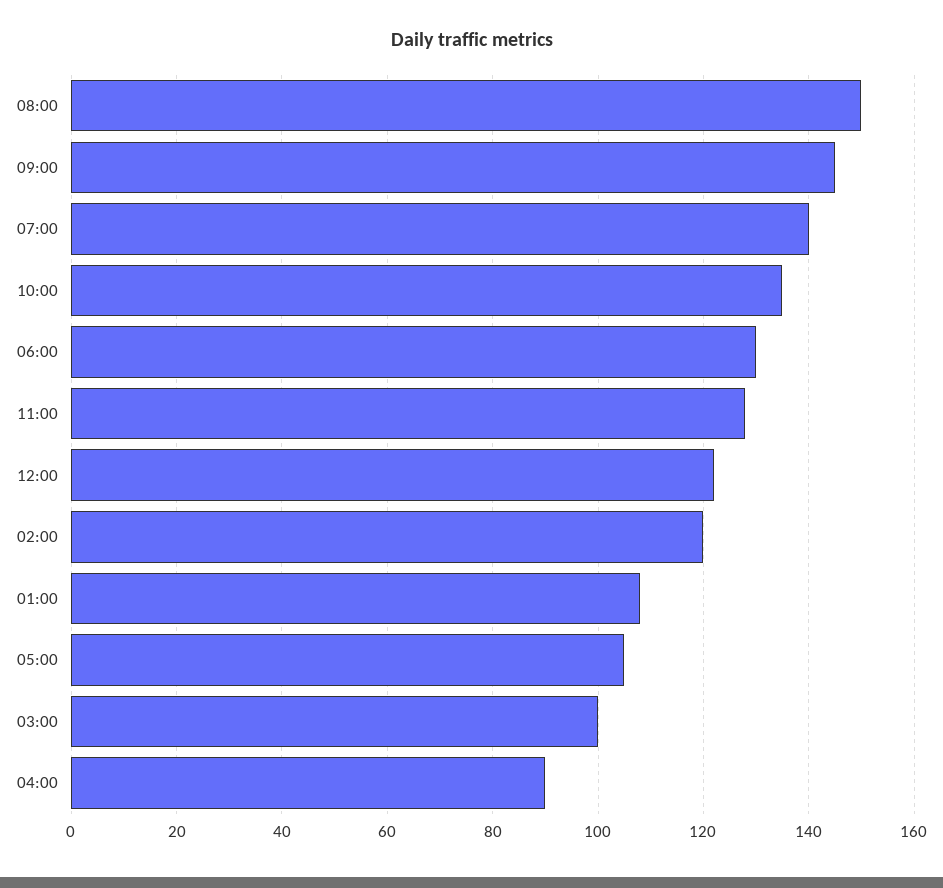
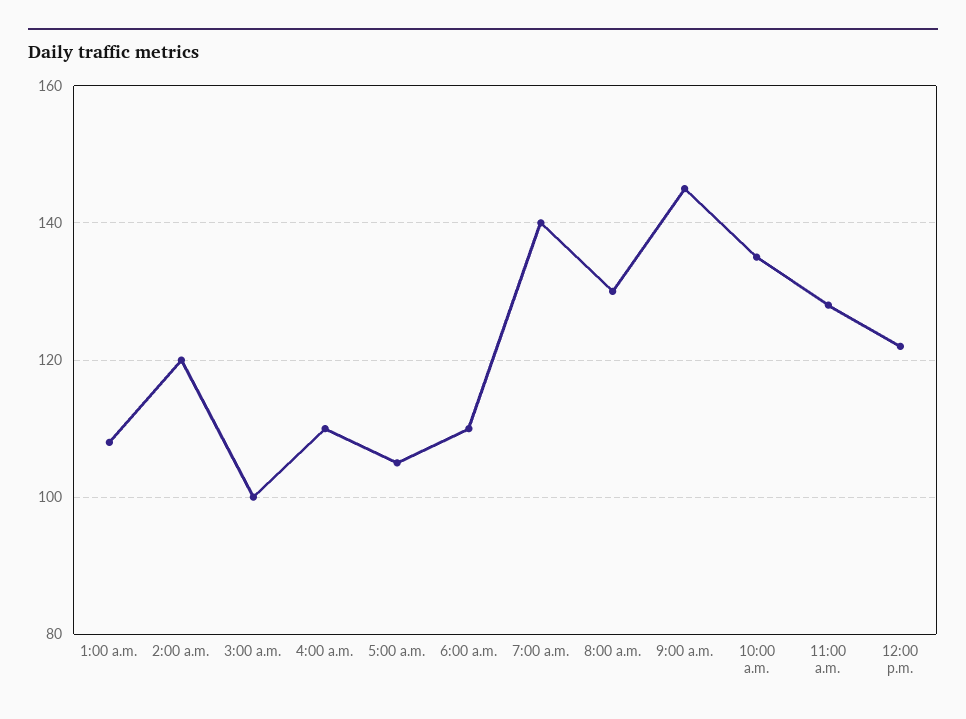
08:00: 150 -> 130
06:00: 130 -> 110
04:00: 90 -> 110

